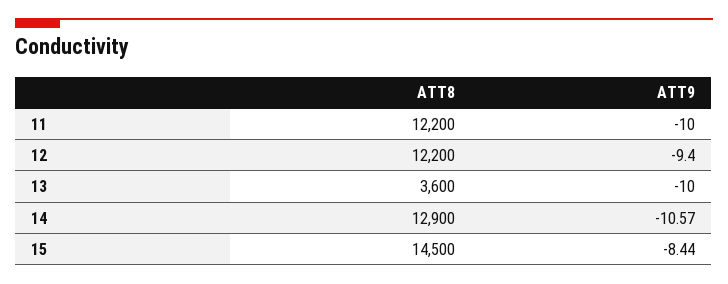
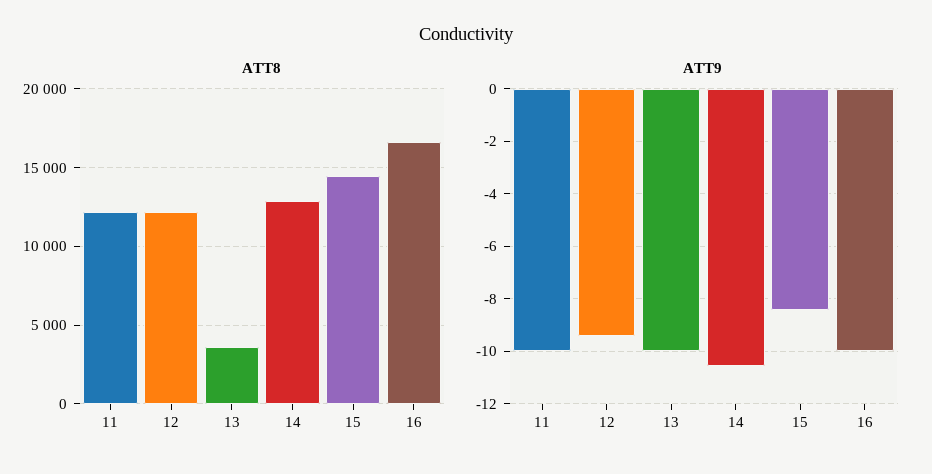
ATT8, 16: none -> 16500
ATT9, 16: none -> -10

